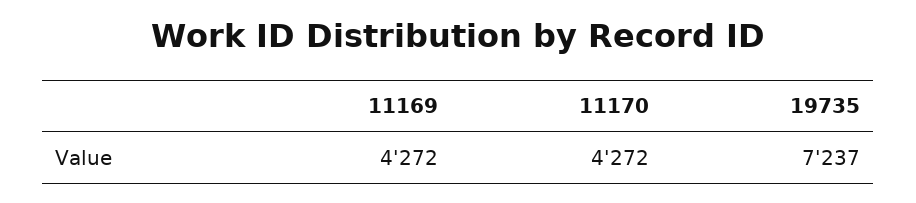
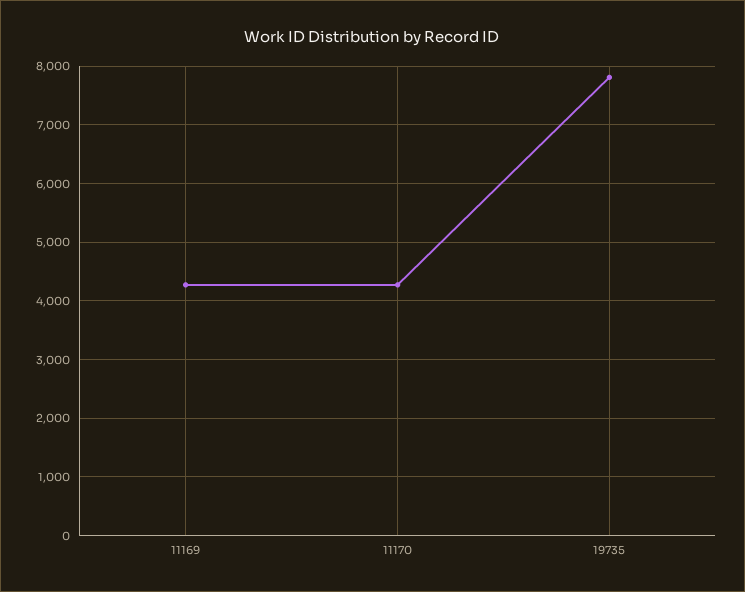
19735: 7237 -> 7800

